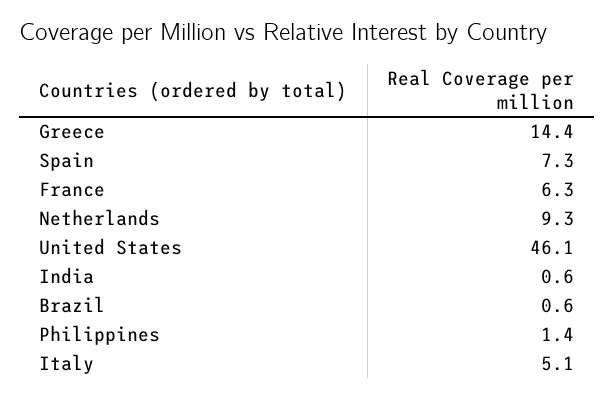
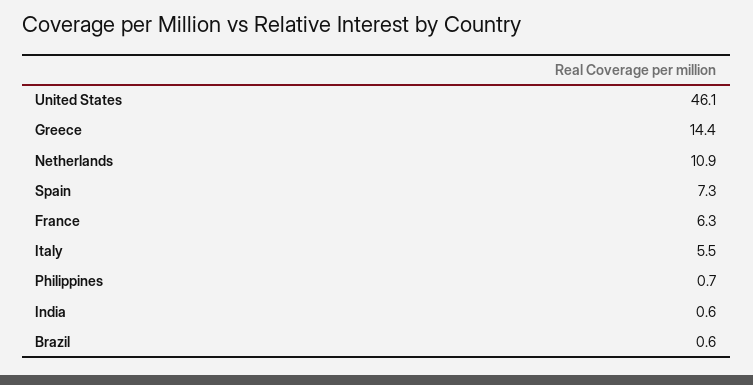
Netherlands: 9.3 -> 10.9
Philippines: 1.4 -> 0.7
Italy: 5.1 -> 5.5

